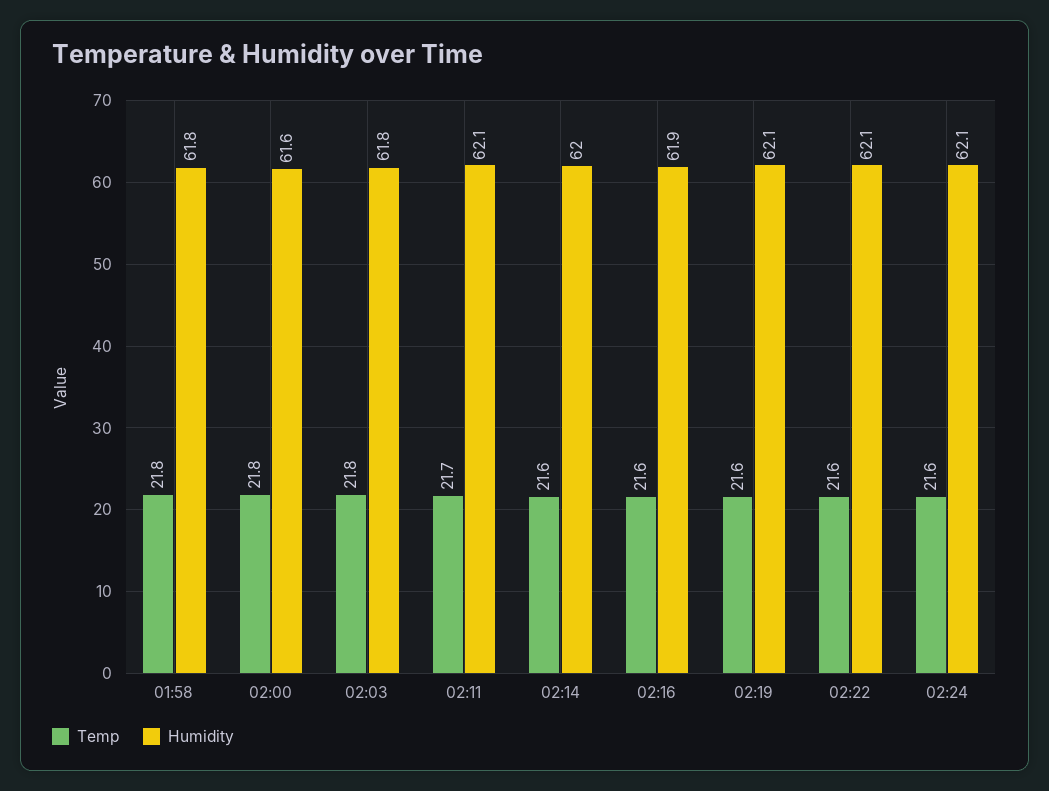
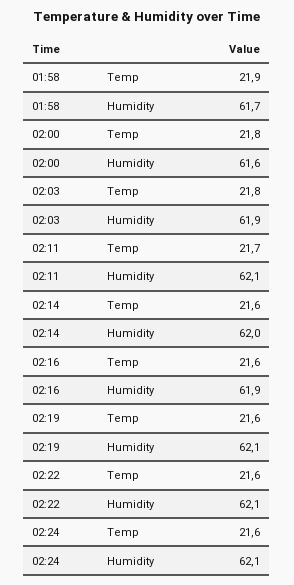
Temp, 01:58: 21.8 -> 21.9
Humidity, 01:58: 61.8 -> 61.7
Humidity, 02:03: 61.8 -> 61.9

